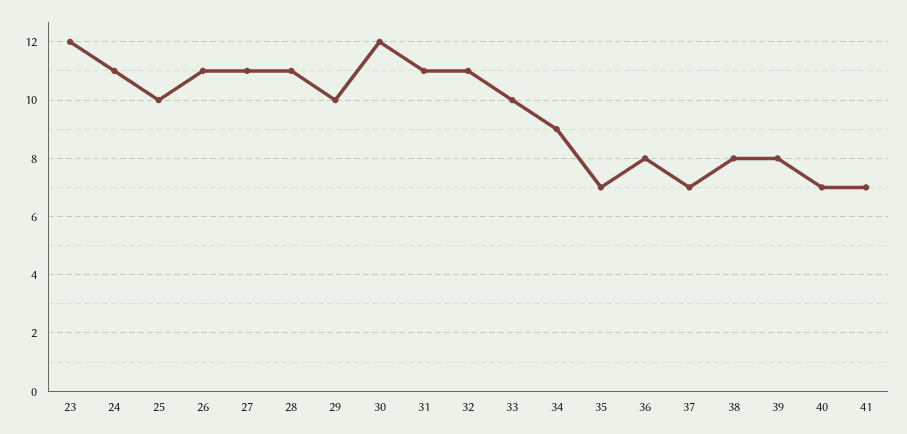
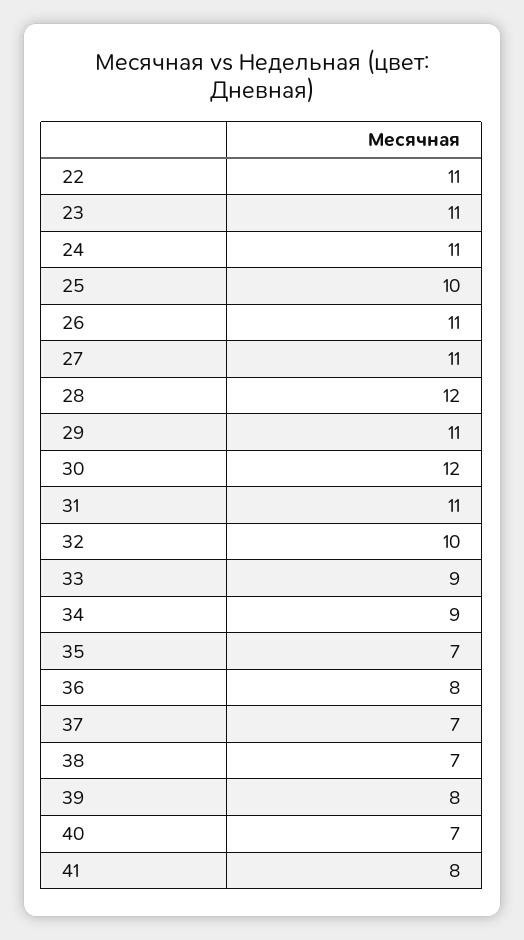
23: 12 -> 11
28: 11 -> 12
29: 10 -> 11
32: 11 -> 10
33: 10 -> 9
38: 8 -> 7
41: 7 -> 8
22: none -> 11

